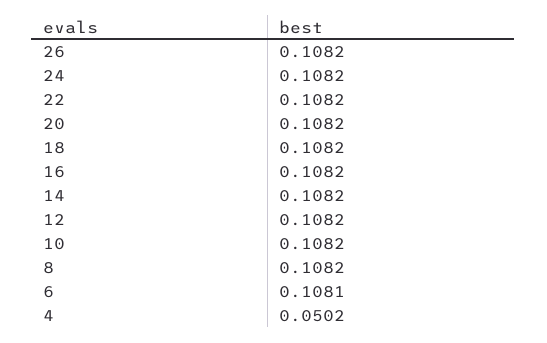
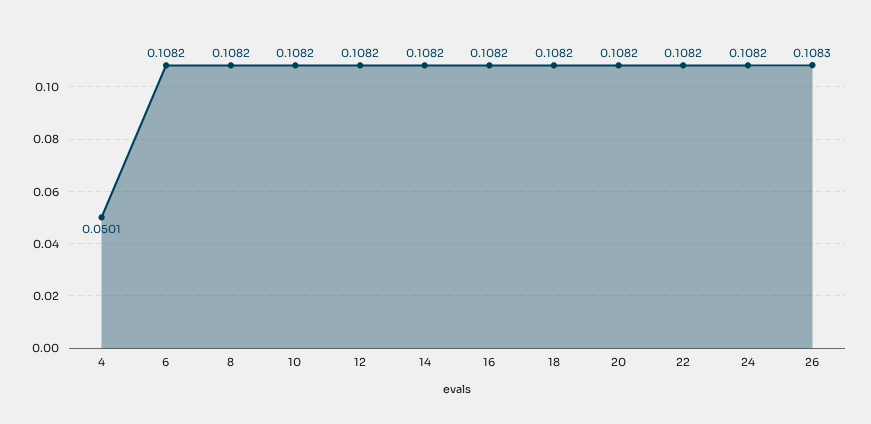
26: 0.1082 -> 0.1083
6: 0.1081 -> 0.1082
4: 0.0502 -> 0.0501

